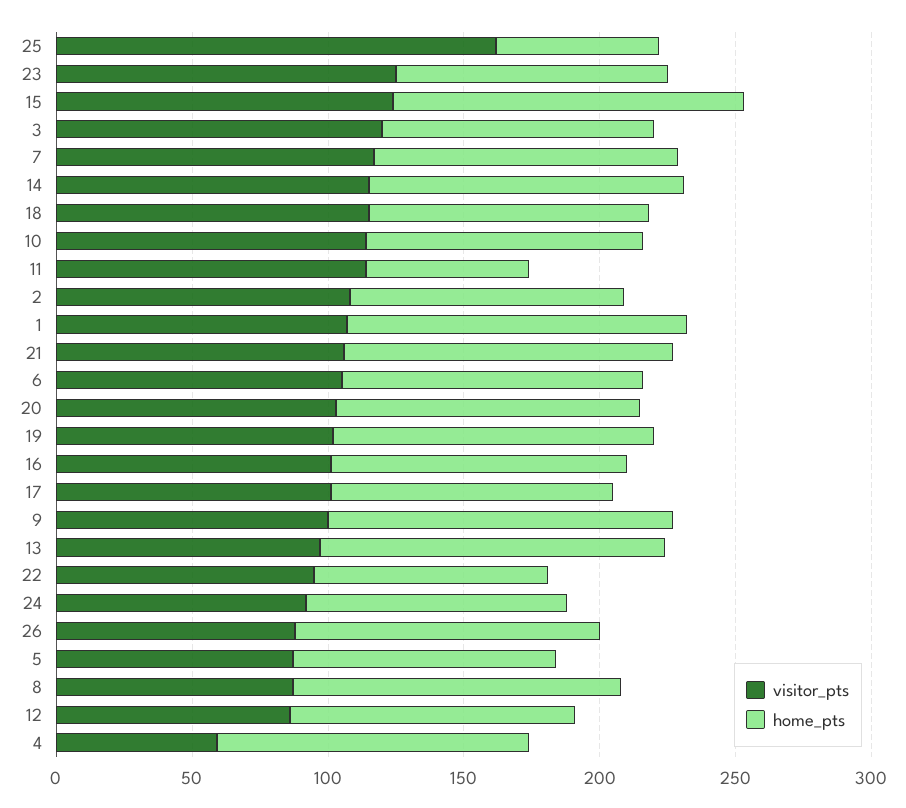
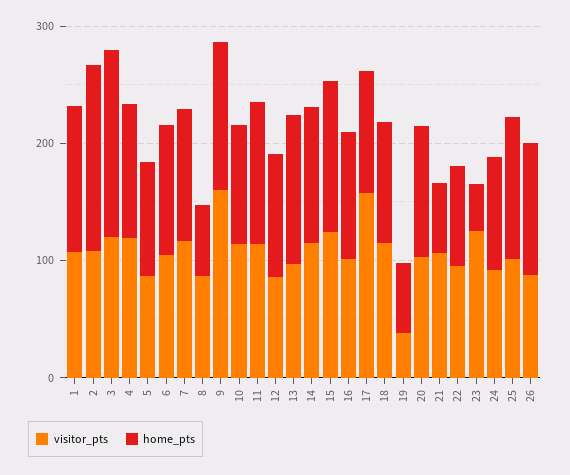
visitor_pts, 25: 160 -> 100
home_pts, 25: 60 -> 120
home_pts, 23: 100 -> 40
home_pts, 3: 100 -> 160
home_pts, 11: 60 -> 120
home_pts, 2: 100 -> 160
home_pts, 21: 120 -> 60
visitor_pts, 19: 100 -> 40
home_pts, 19: 120 -> 60
visitor_pts, 17: 100 -> 160
visitor_pts, 9: 100 -> 160
home_pts, 8: 120 -> 60
visitor_pts, 4: 60 -> 120

